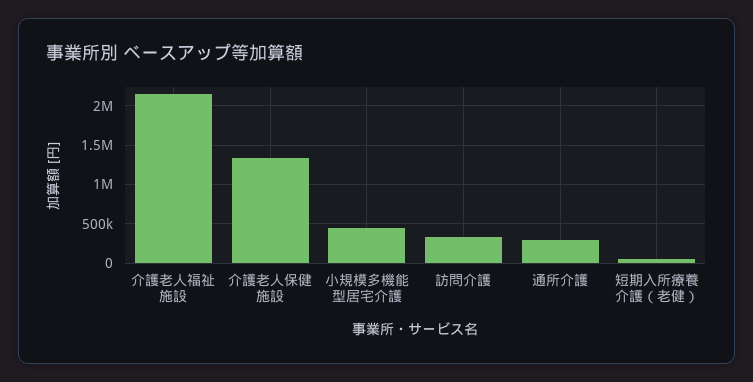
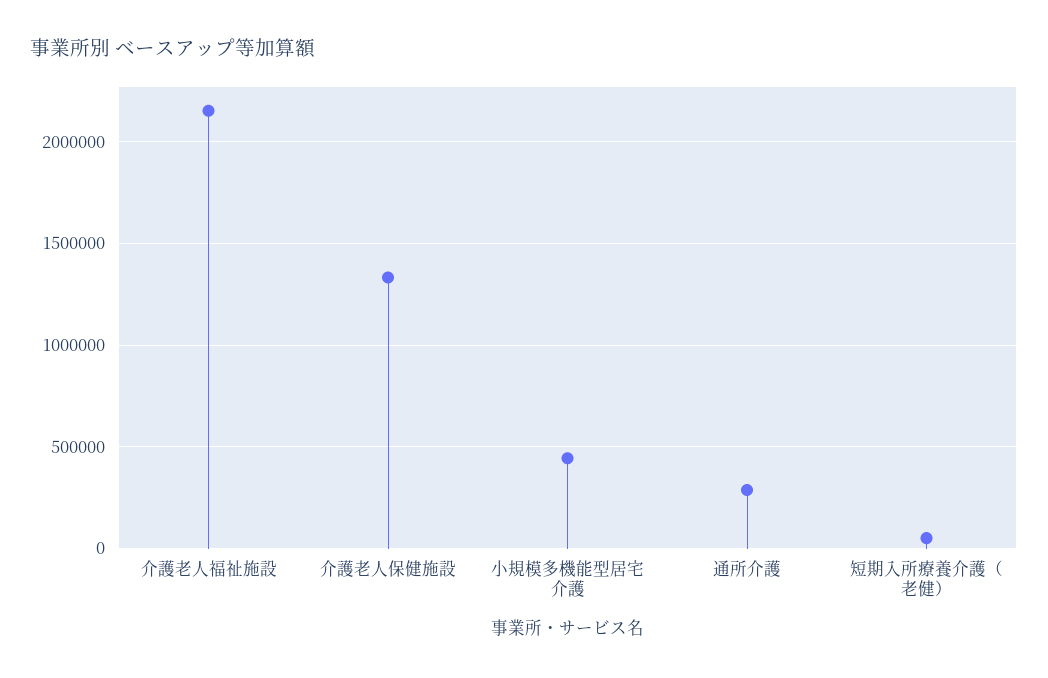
訪問介護: 300000 -> none

